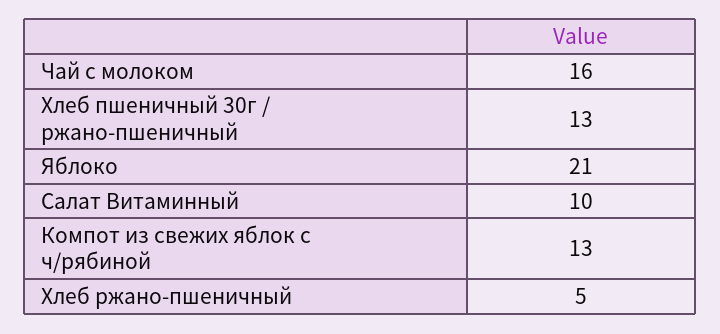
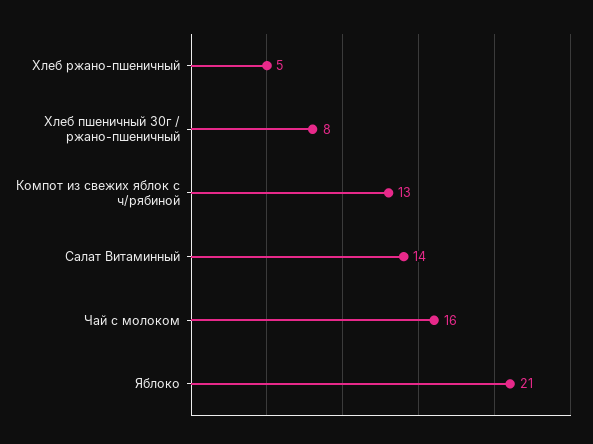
Хлеб пшеничный 30г / ржано-пшеничный: 13 -> 8
Салат Витаминный: 10 -> 14

